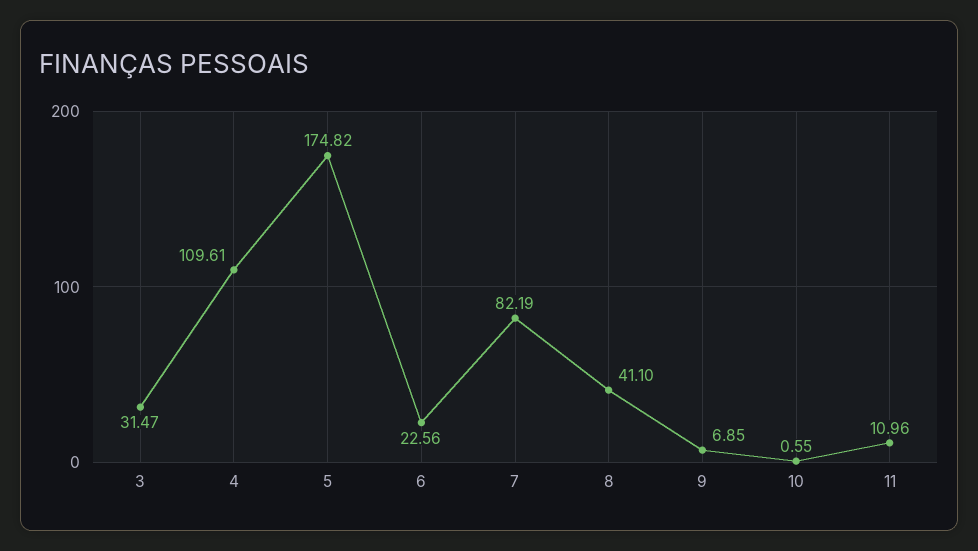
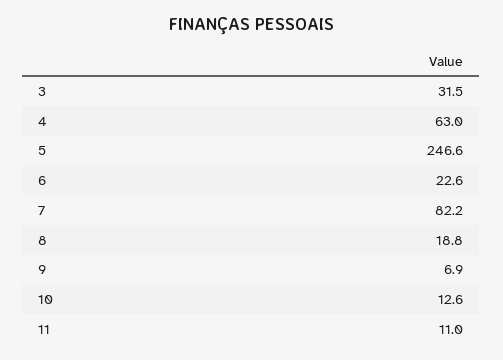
4: 109.61 -> 63
5: 174.82 -> 246.6
8: 41.1 -> 18.8
10: 0.55 -> 12.6

